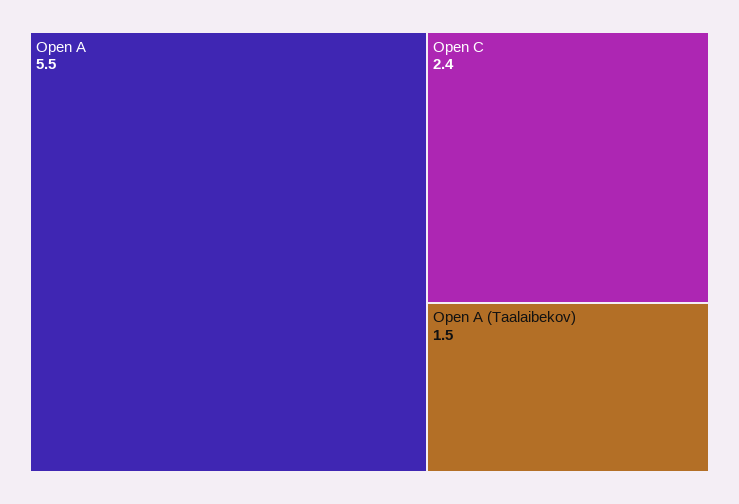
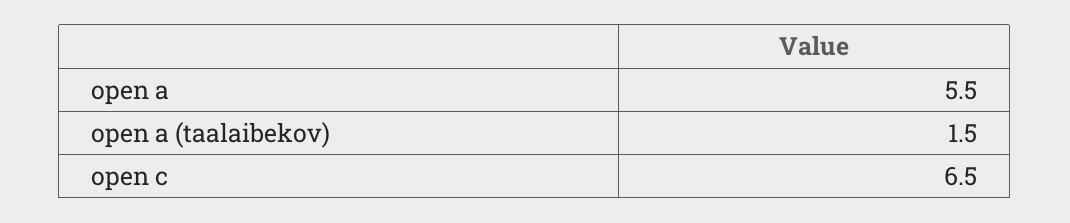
Open C: 2.4 -> 6.5

